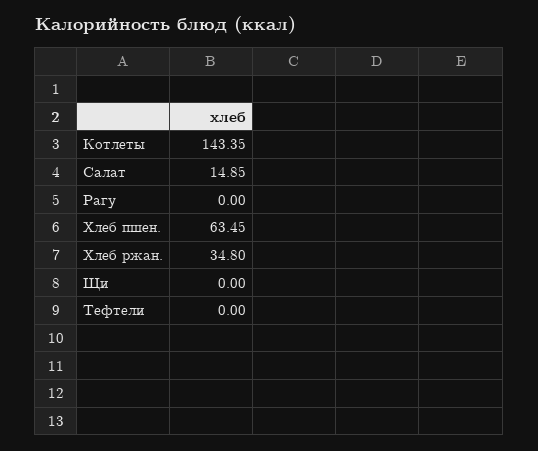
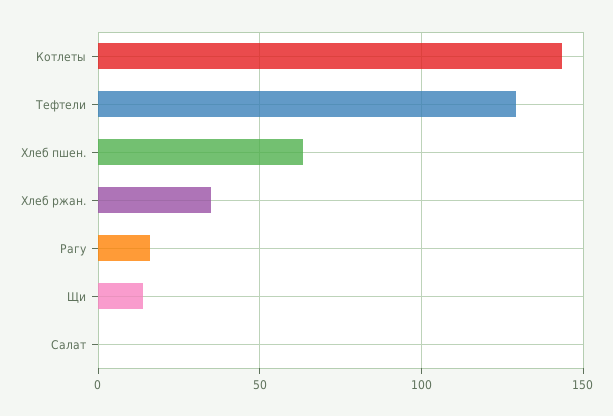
Салат: 14.85 -> 0
Рагу: 0 -> 15
Щи: 0 -> 15
Тефтели: 0 -> 130

